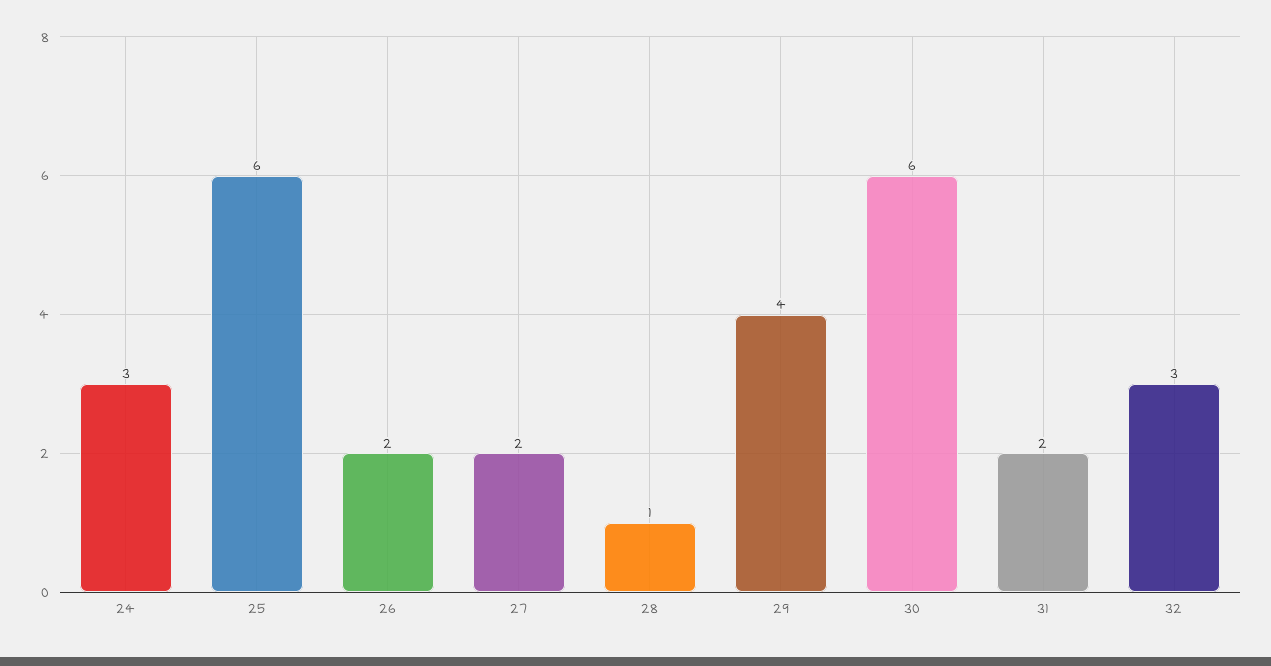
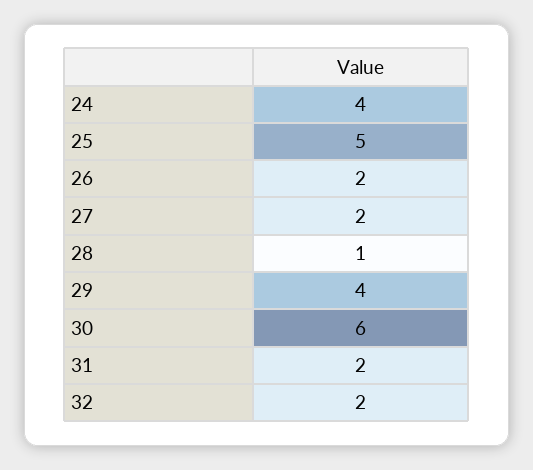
24: 3 -> 4
25: 6 -> 5
32: 3 -> 2

